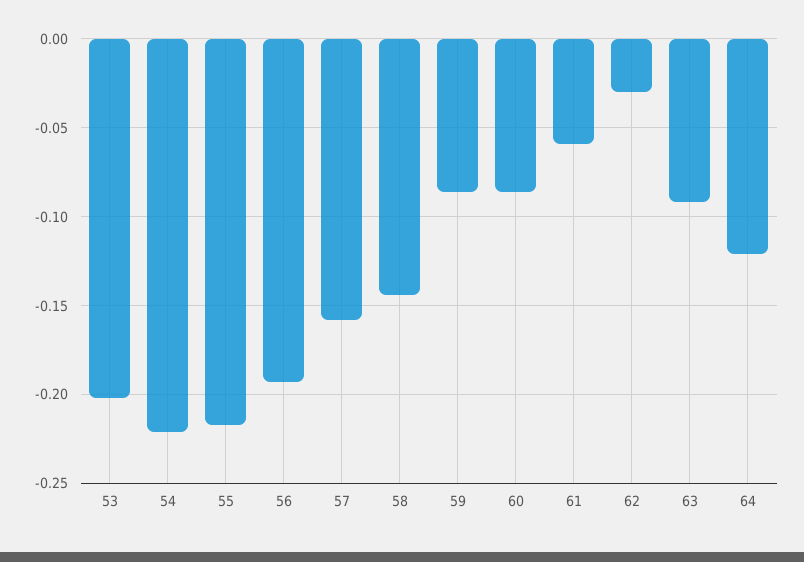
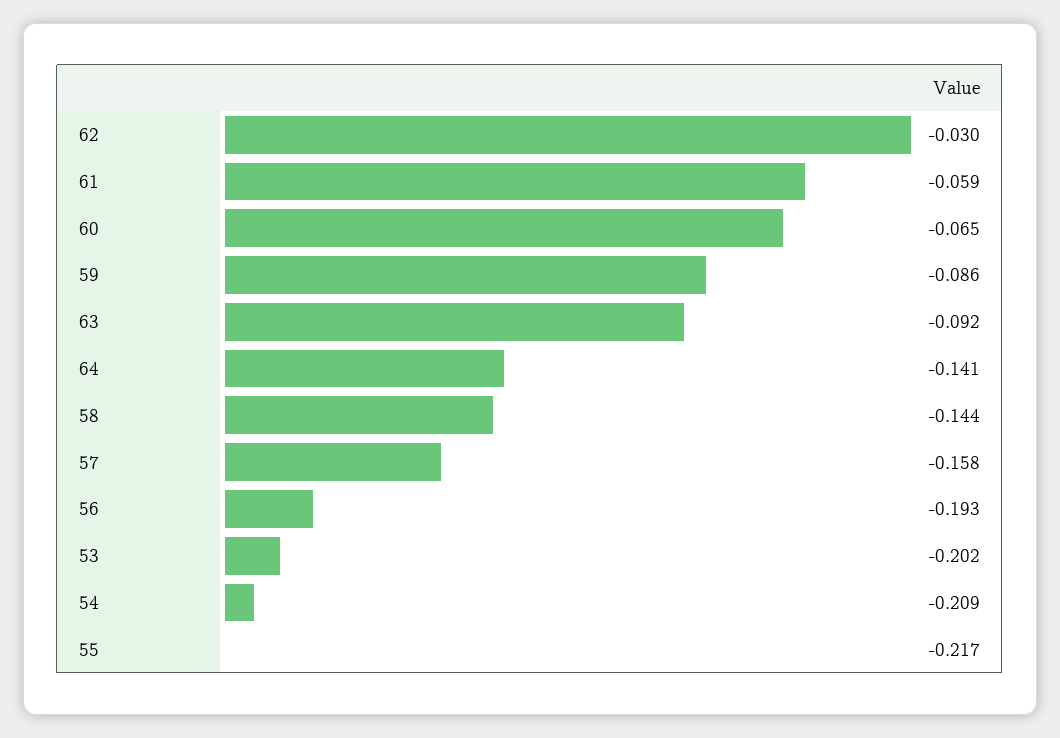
54: -0.22 -> -0.209
60: -0.085 -> -0.065
64: -0.12 -> -0.141

